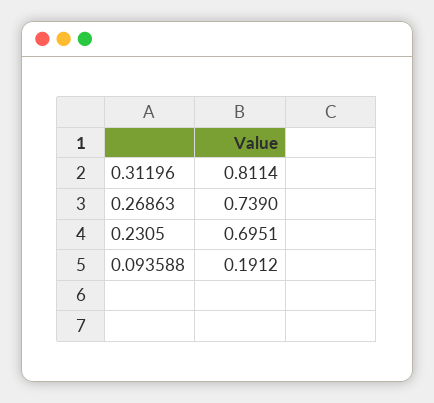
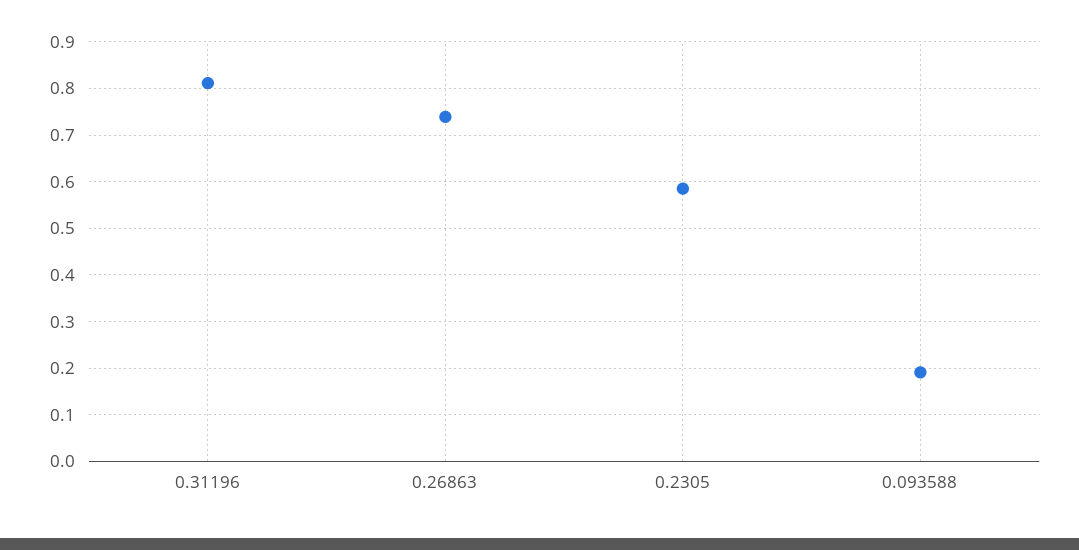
0.2305: 0.6951 -> 0.58

